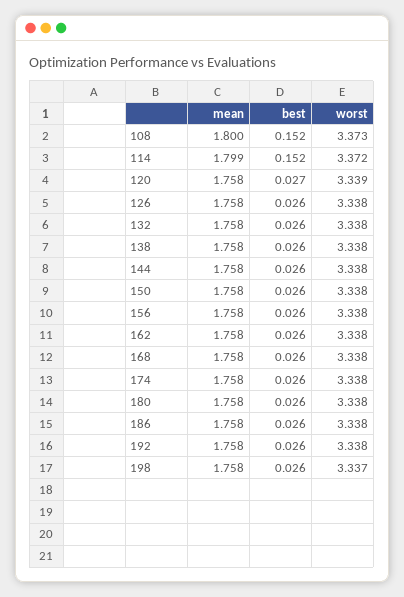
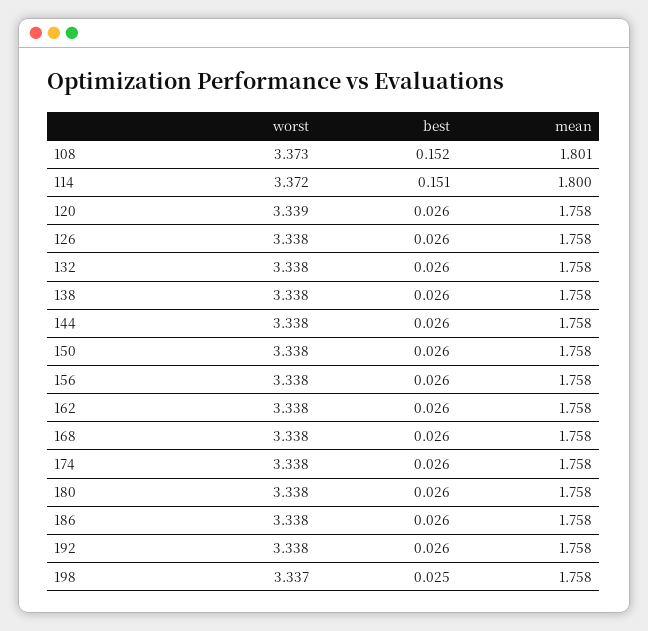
mean, 108: 1.8 -> 1.801
mean, 114: 1.799 -> 1.8
best, 114: 0.152 -> 0.151
best, 120: 0.027 -> 0.026
best, 198: 0.026 -> 0.025

